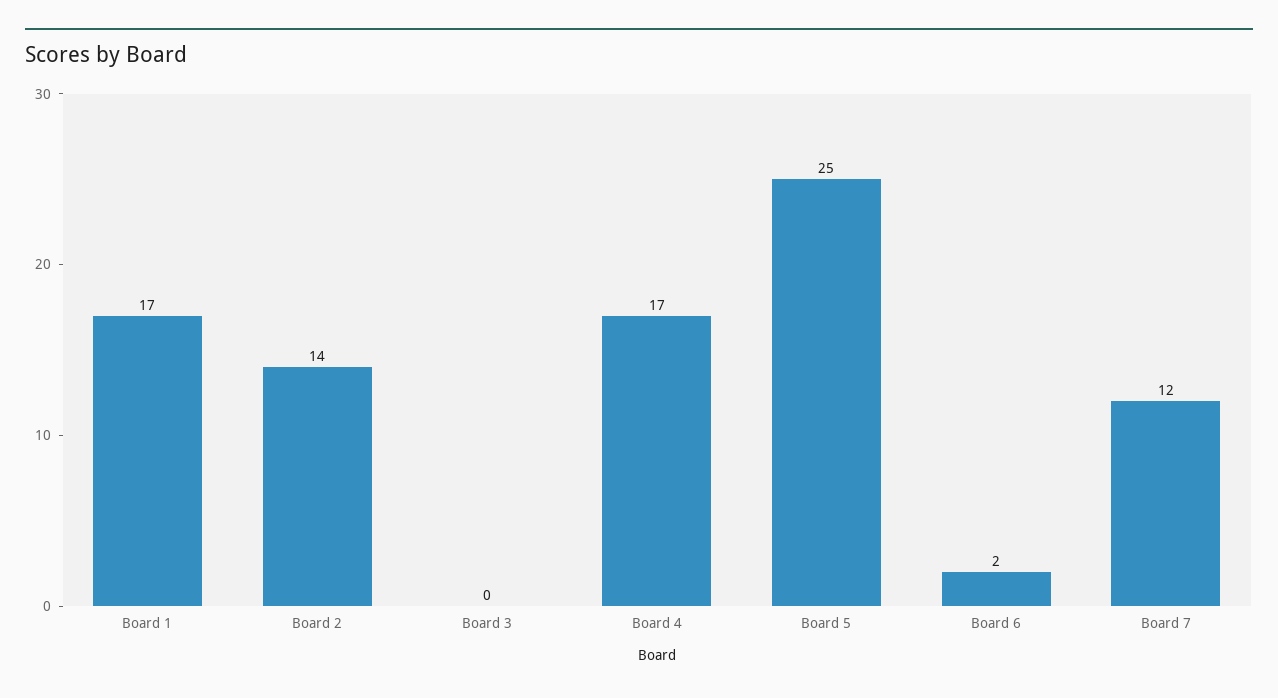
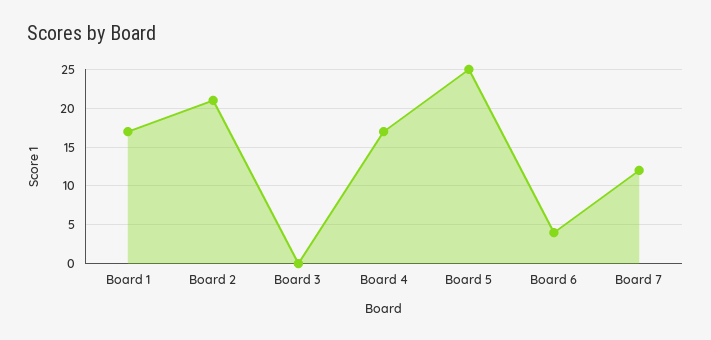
Board 2: 14 -> 21
Board 6: 2 -> 4

